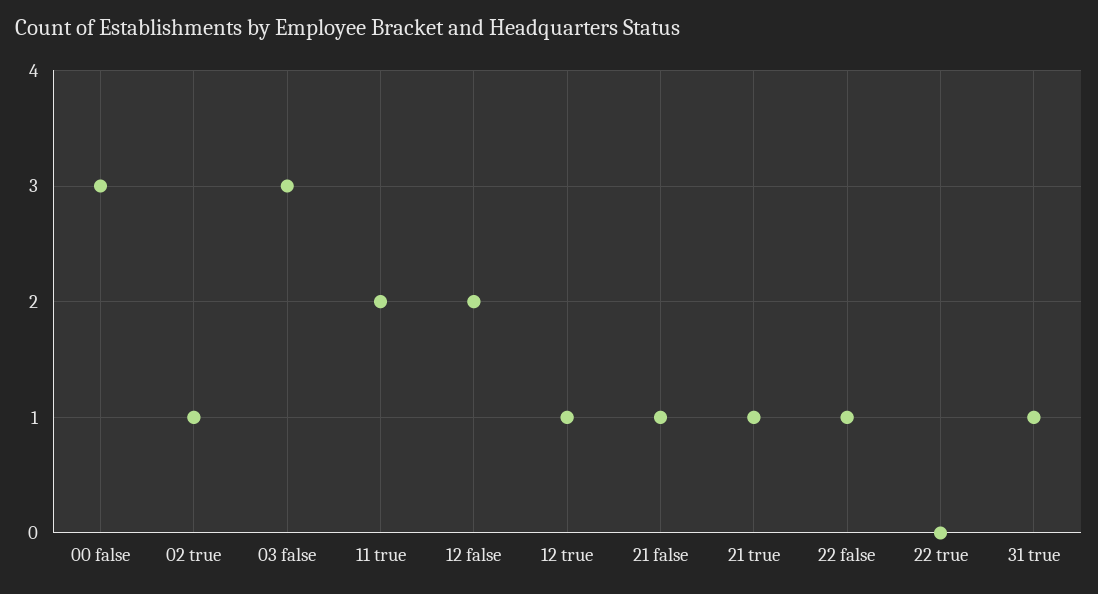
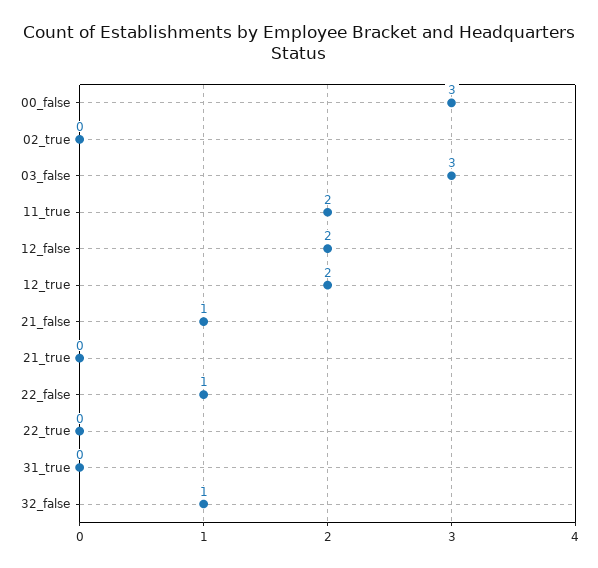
02 true: 1 -> 0
12 true: 1 -> 2
21 true: 1 -> 0
31 true: 1 -> 0
32_false: none -> 1

